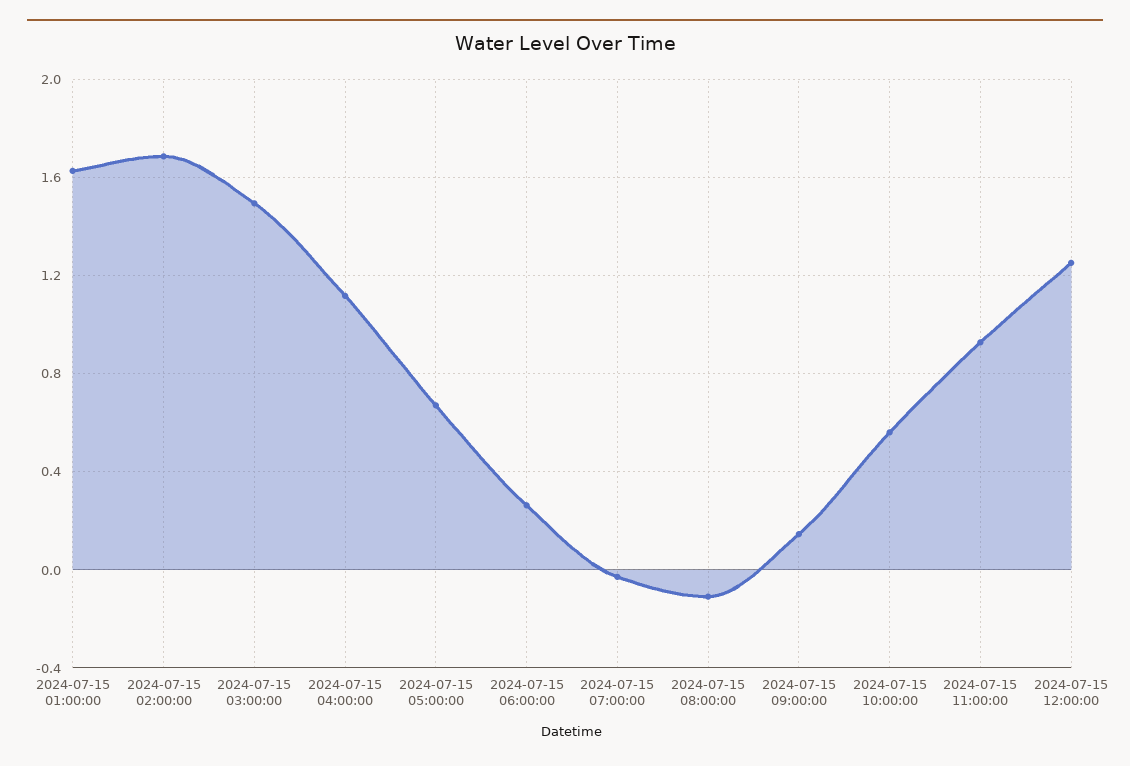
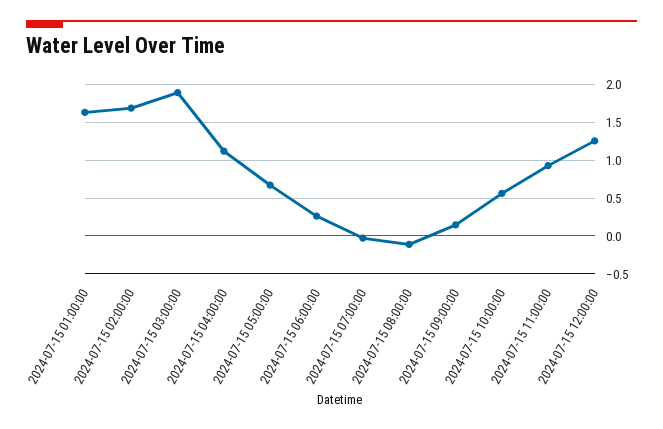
2024-07-15 03:00:00: 1.5 -> 1.9

